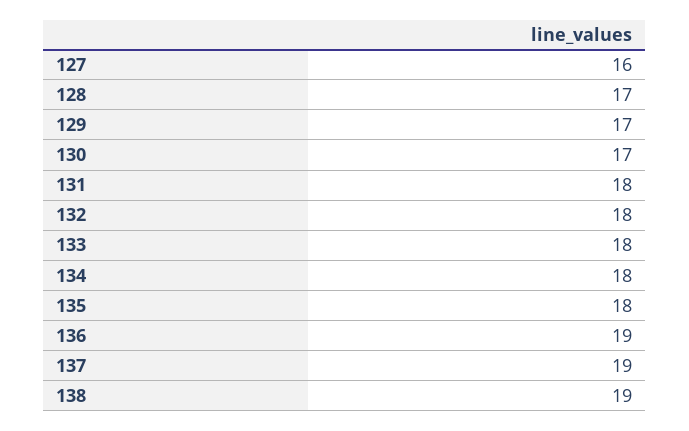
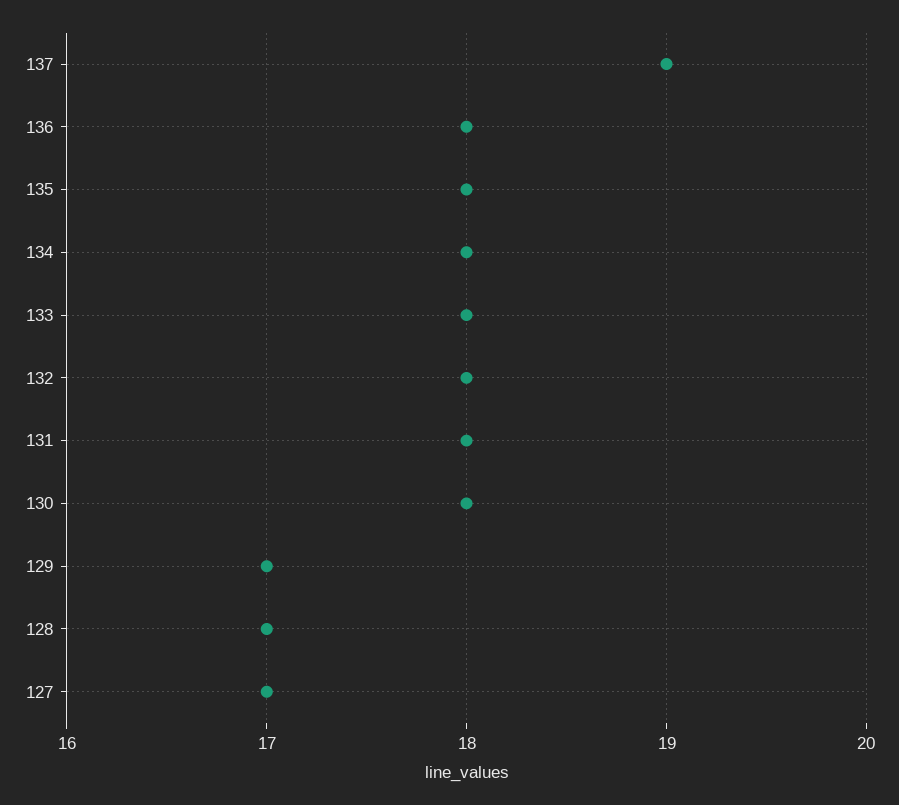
127: 16 -> 17
130: 17 -> 18
136: 19 -> 18
138: 19 -> none

